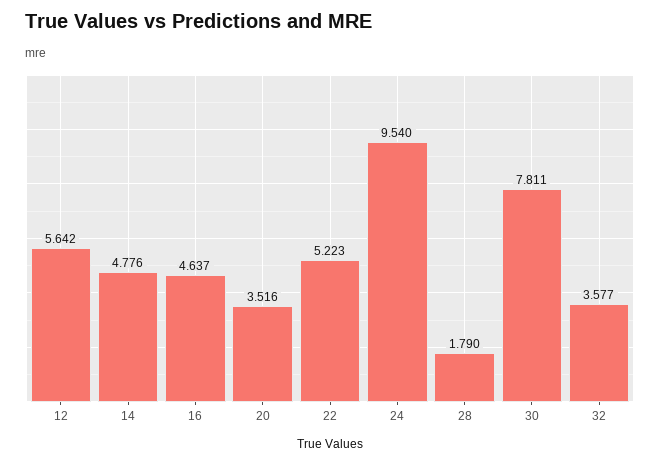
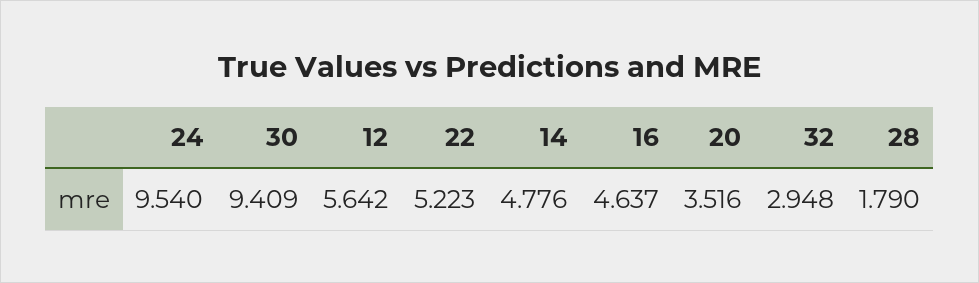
30: 7.811 -> 9.409
32: 3.577 -> 2.948

